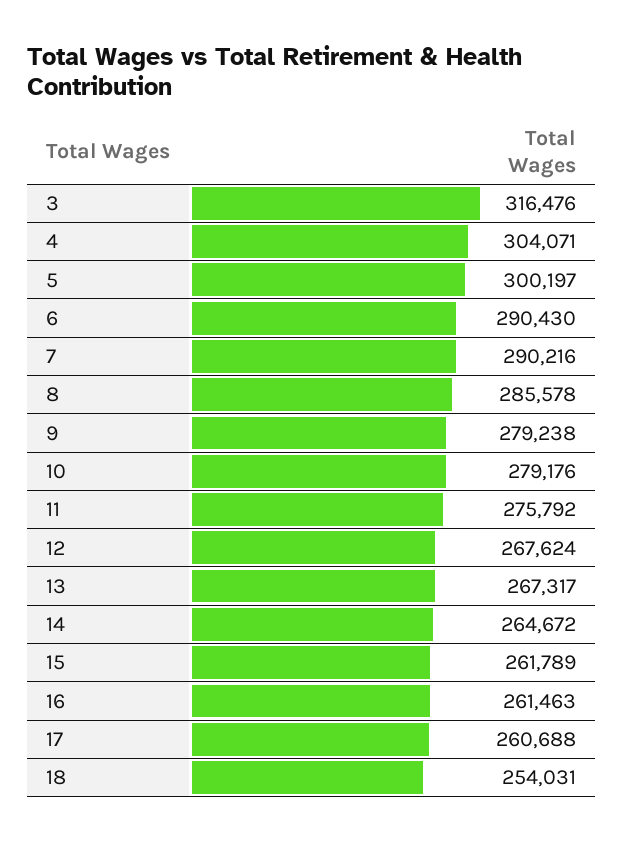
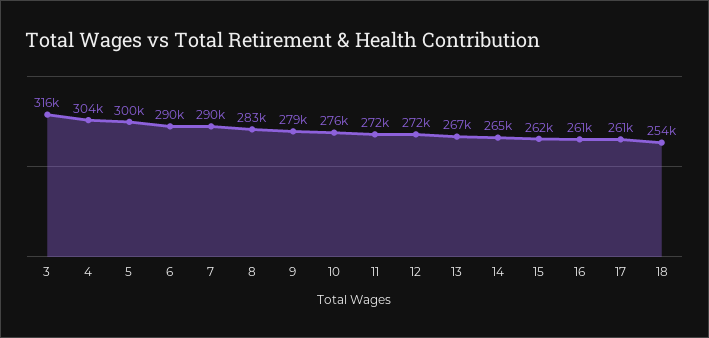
8: 285578 -> 283000
10: 279176 -> 276000
11: 275792 -> 272000
12: 267624 -> 272000

